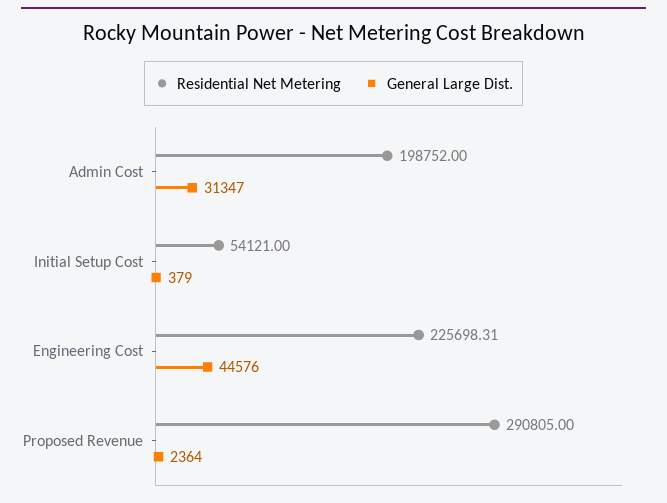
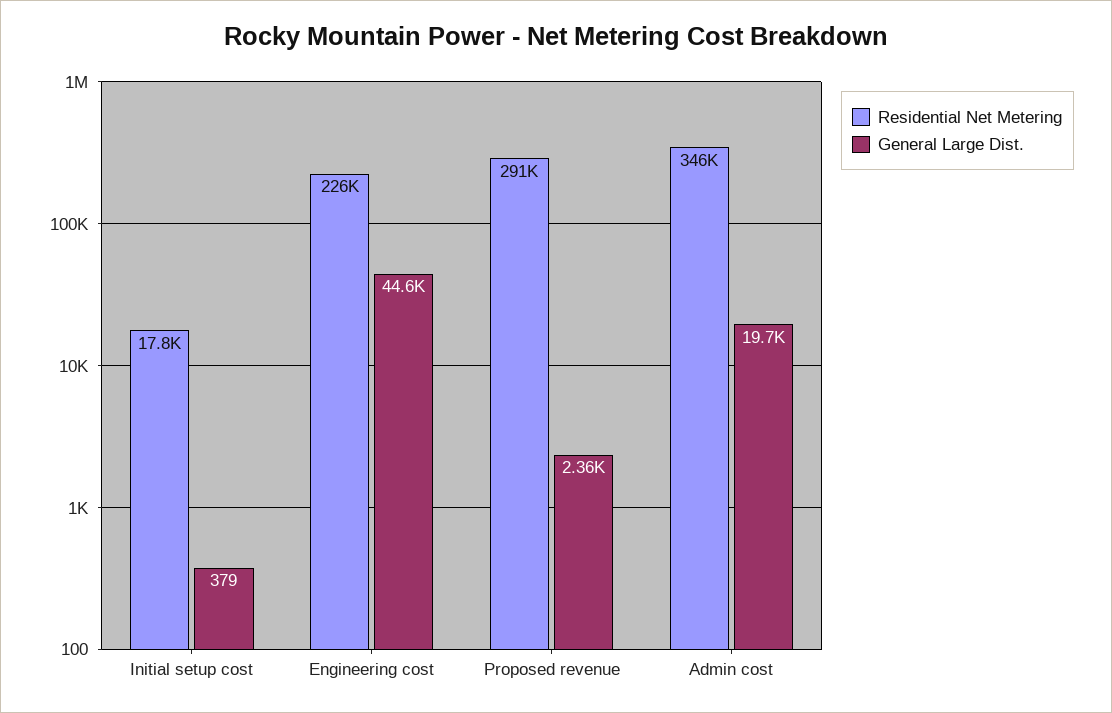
Residential Net Metering, Admin Cost: 198752 -> 346000
General Large Dist., Admin Cost: 31347 -> 19700
Residential Net Metering, Initial Setup Cost: 54121 -> 17800

